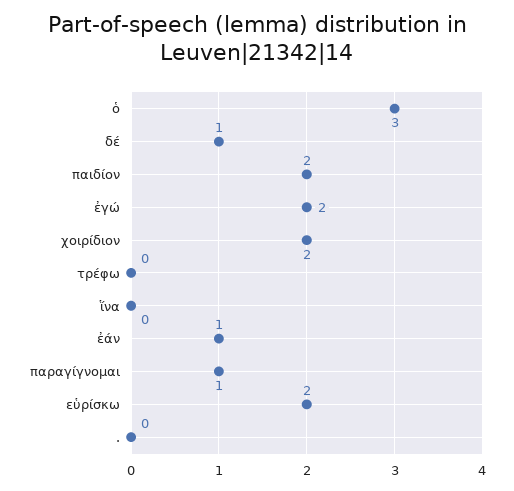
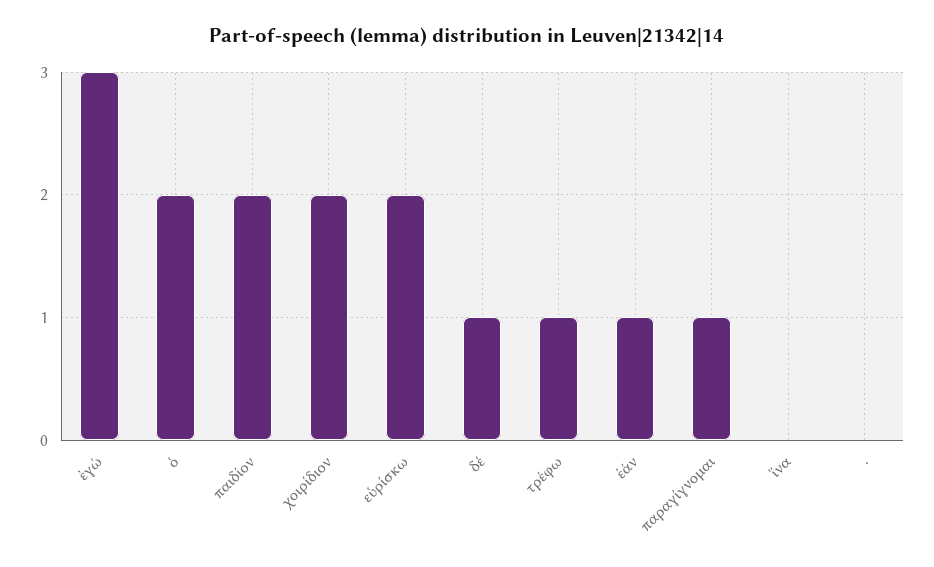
ὁ: 3 -> 2
ἐγώ: 2 -> 3
τρέφω: 0 -> 1

